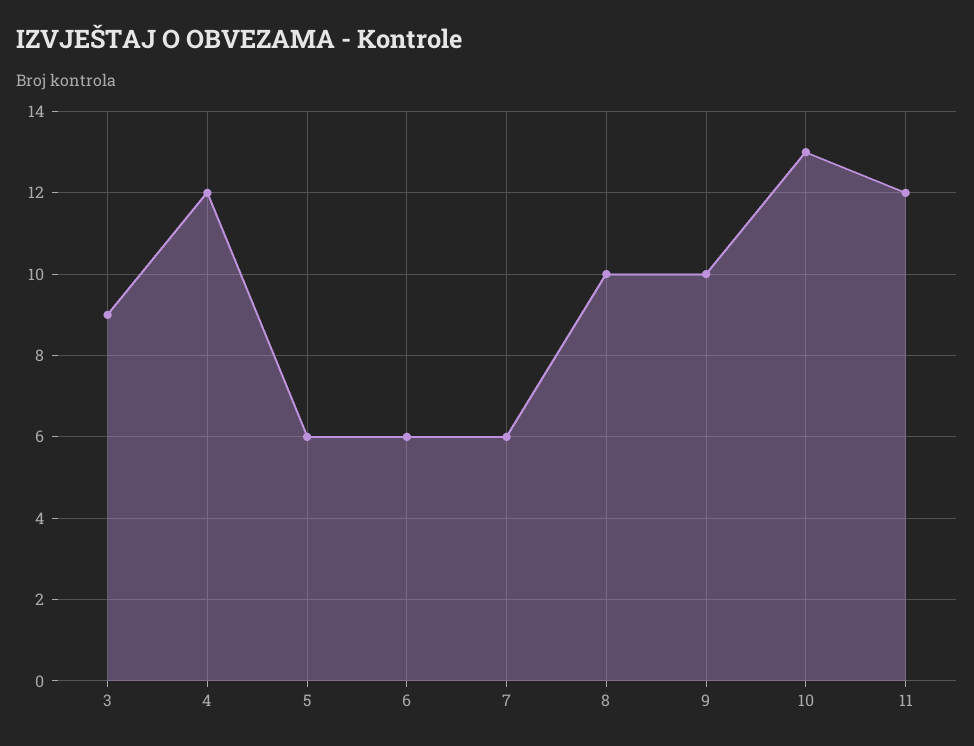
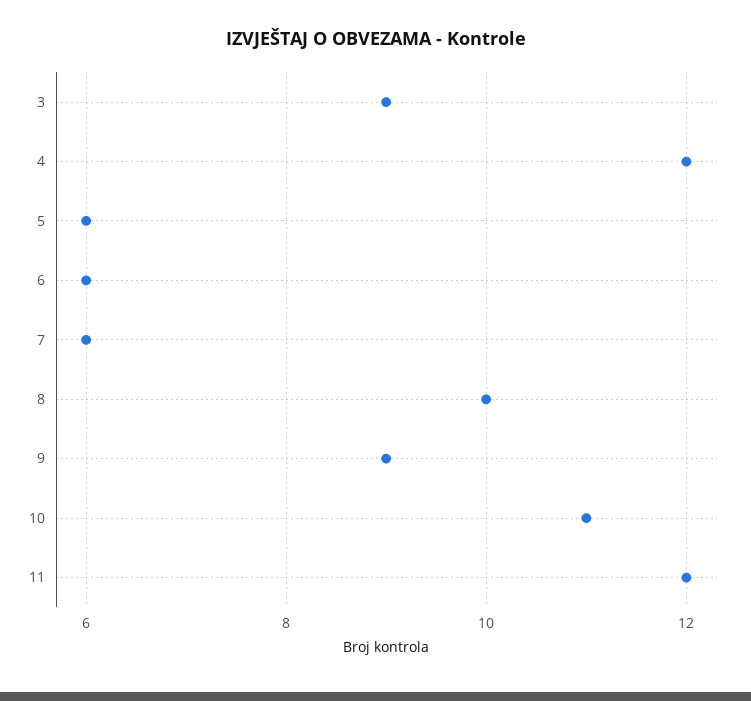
9: 10 -> 9
10: 13 -> 11

